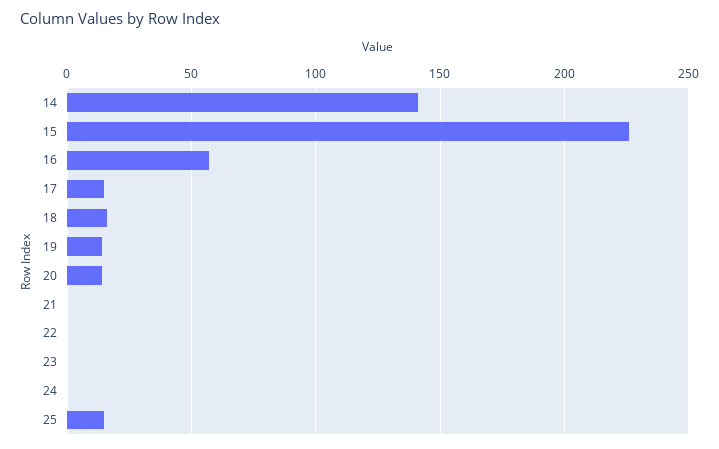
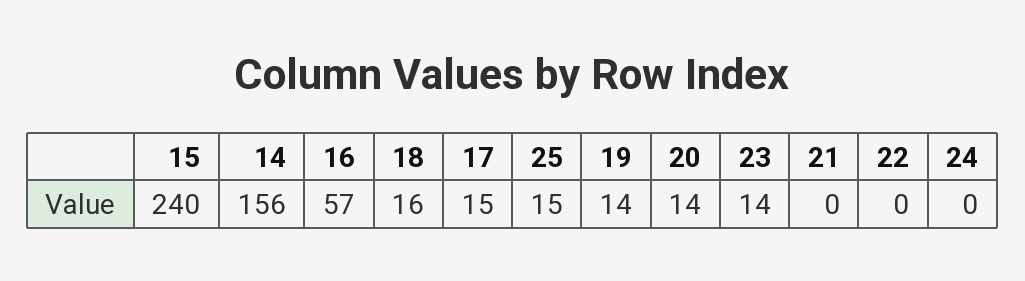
14: 140 -> 156
15: 225 -> 240
23: 0 -> 14

